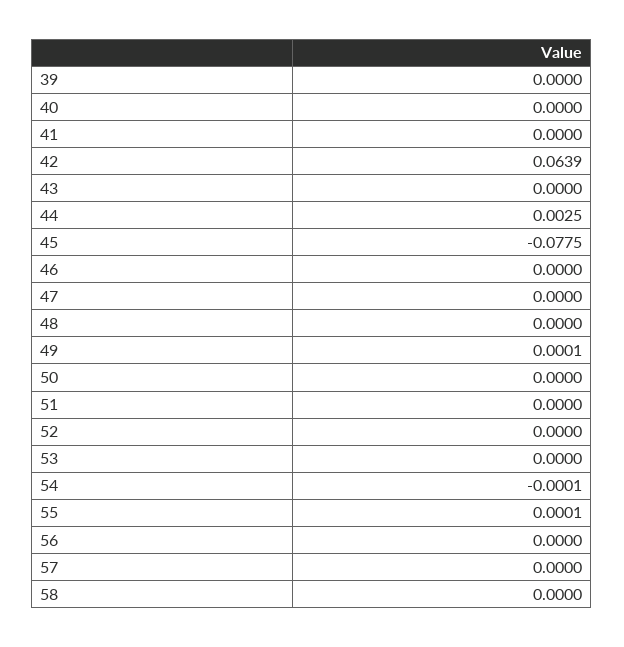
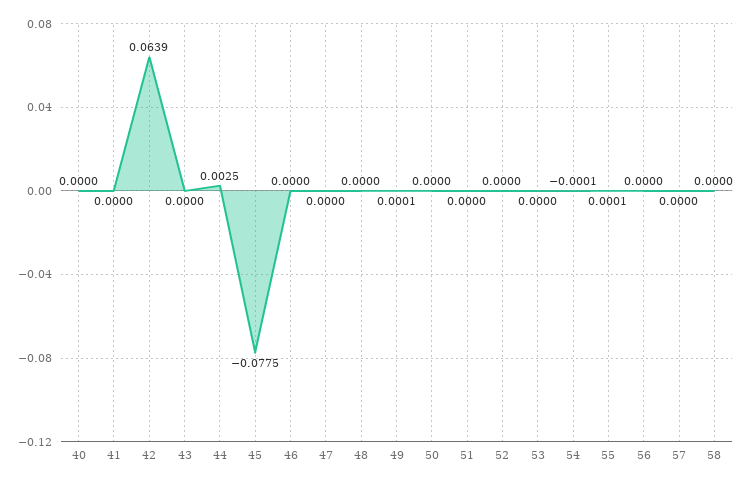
39: 0 -> none

